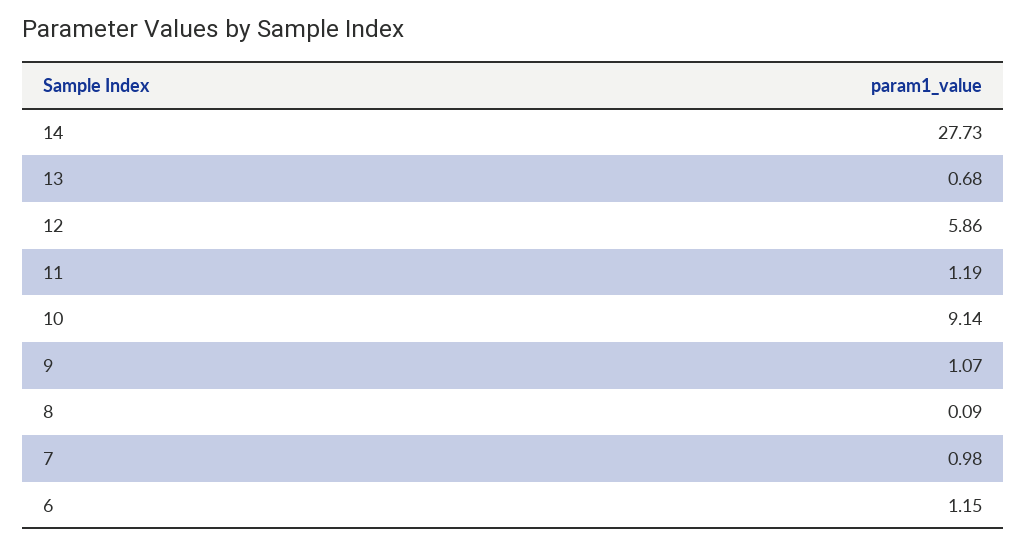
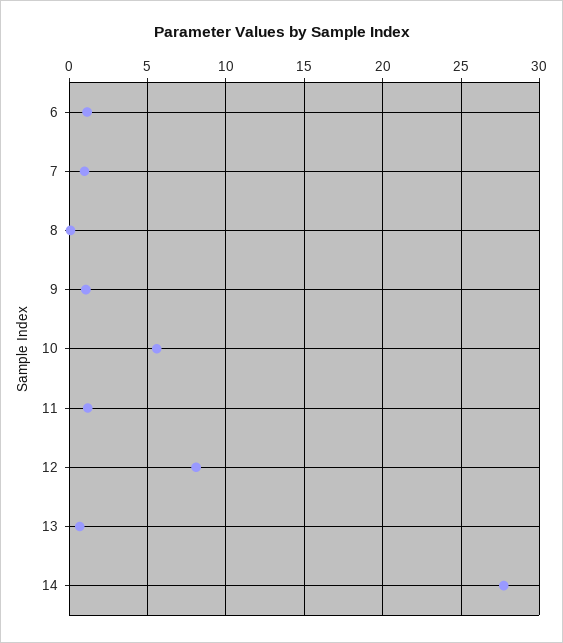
12: 5.86 -> 8
10: 9.14 -> 5.5

